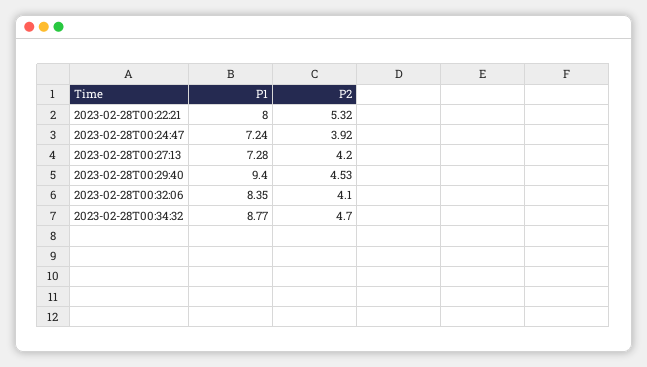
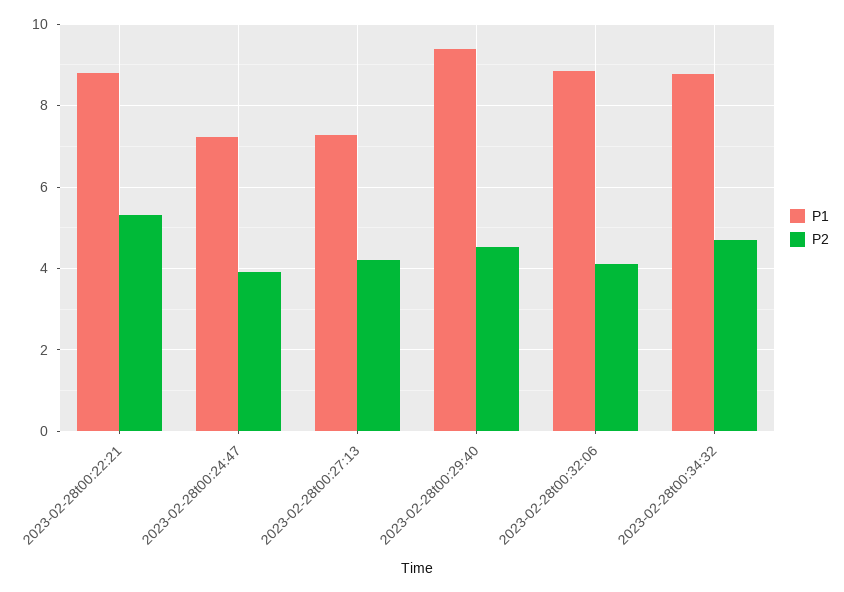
P1, 2023-02-28T00:22:21: 8 -> 8.8
P1, 2023-02-28T00:32:06: 8.35 -> 8.8

